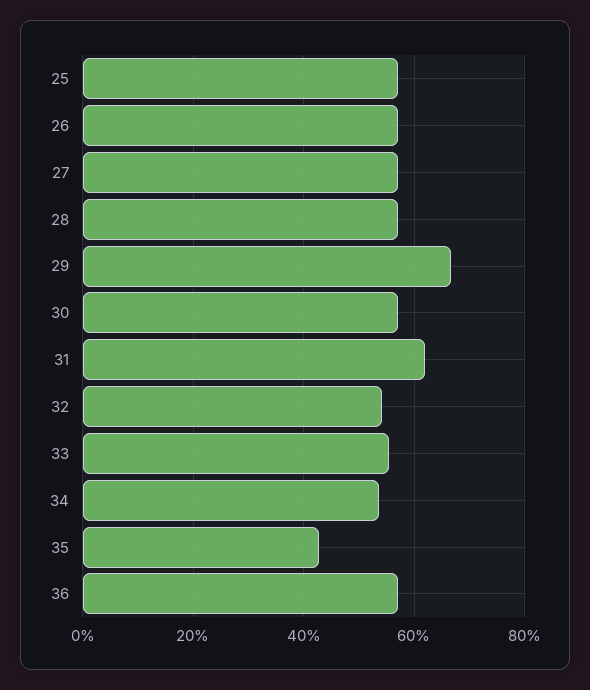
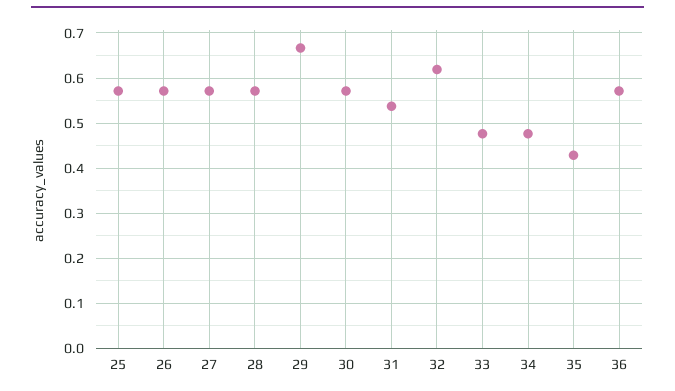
31: 0.62 -> 0.54
32: 0.54 -> 0.62
33: 0.56 -> 0.48
34: 0.54 -> 0.48

